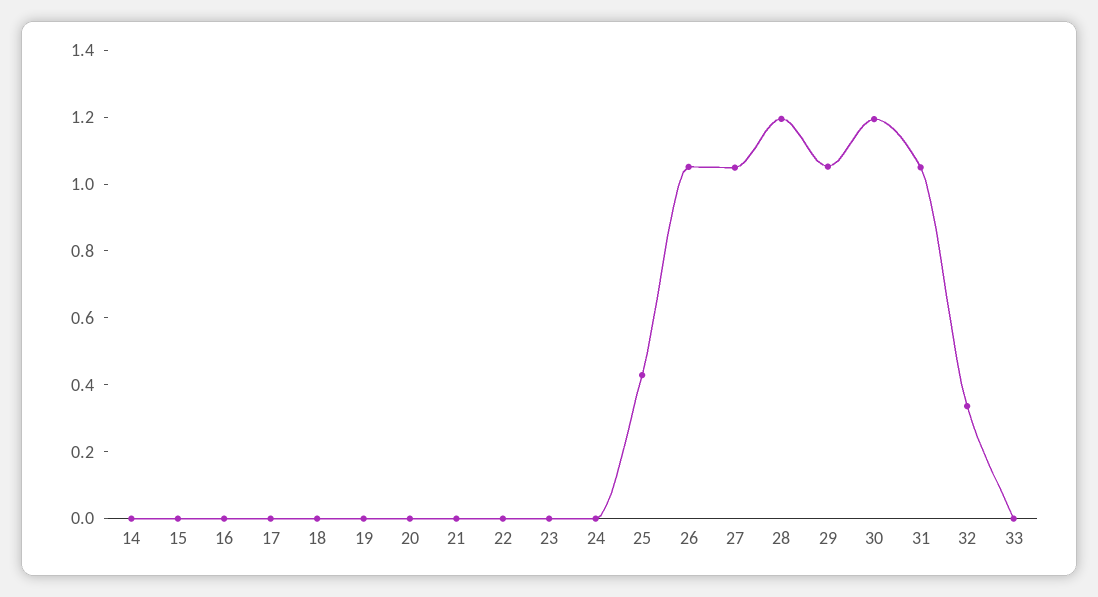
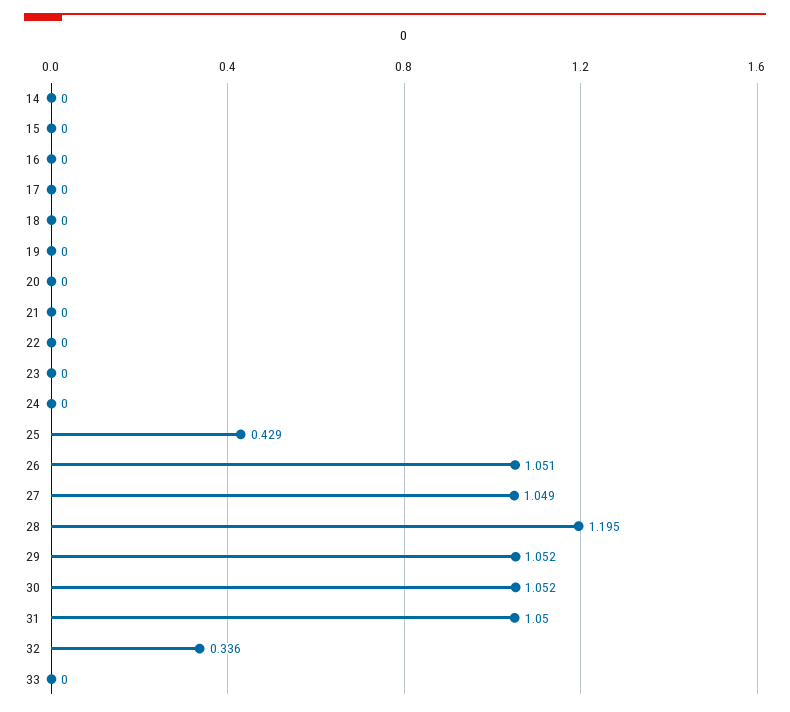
30: 1.2 -> 1.052

